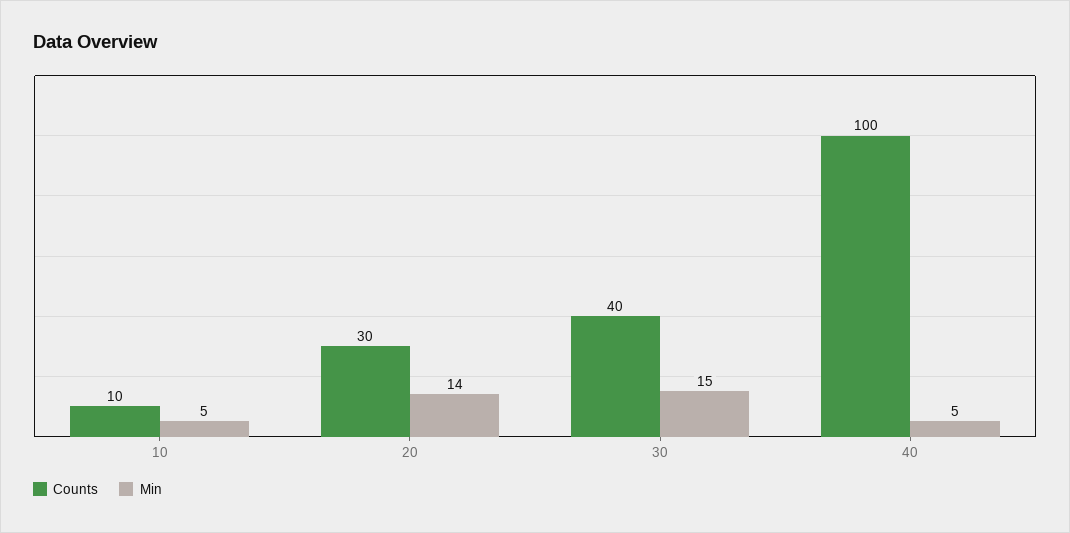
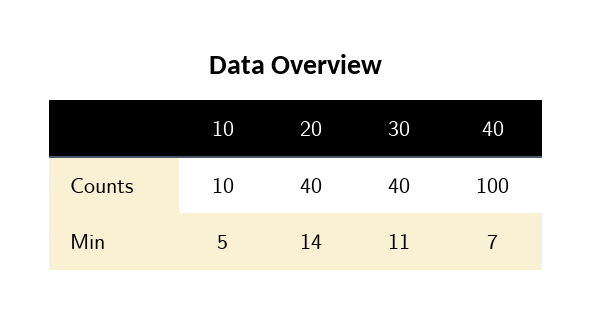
Counts, 20: 30 -> 40
Min, 30: 15 -> 11
Min, 40: 5 -> 7

